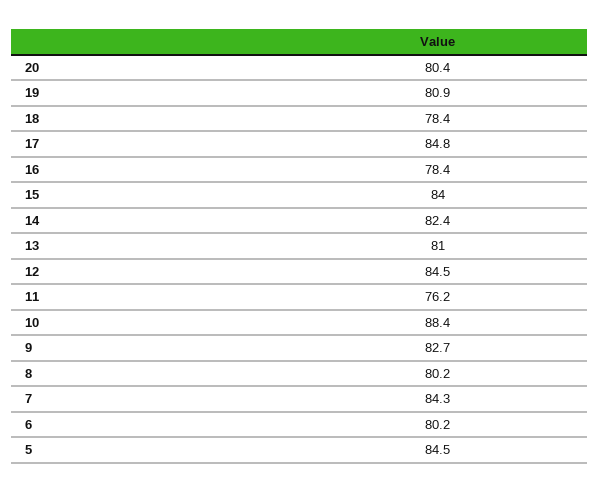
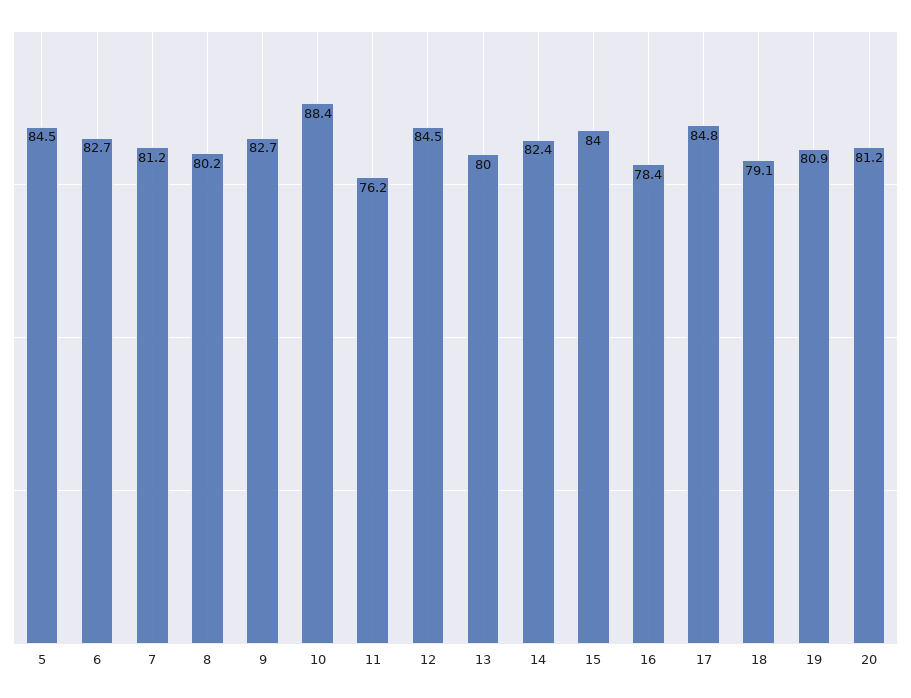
20: 80.4 -> 81.2
18: 78.4 -> 79.1
13: 81 -> 80
7: 84.3 -> 81.2
6: 80.2 -> 82.7

